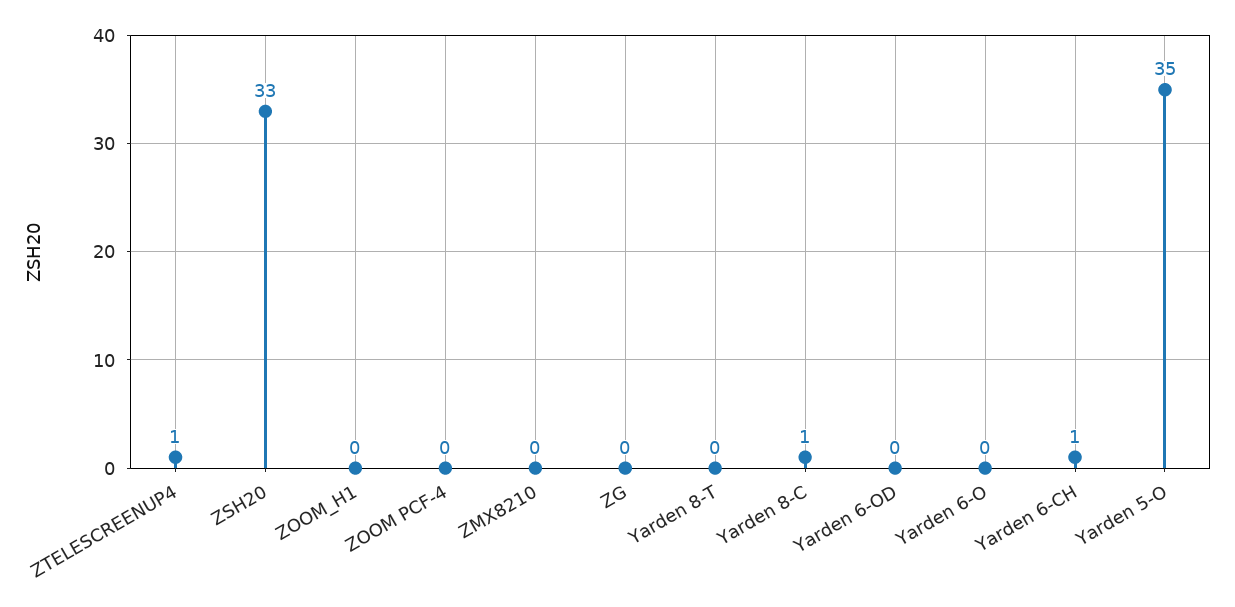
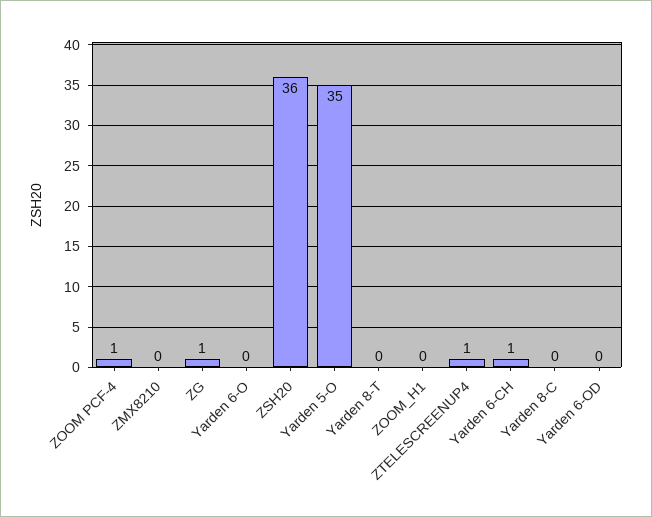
ZSH20: 33 -> 36
ZOOM PCF-4: 0 -> 1
ZG: 0 -> 1
Yarden 8-C: 1 -> 0

